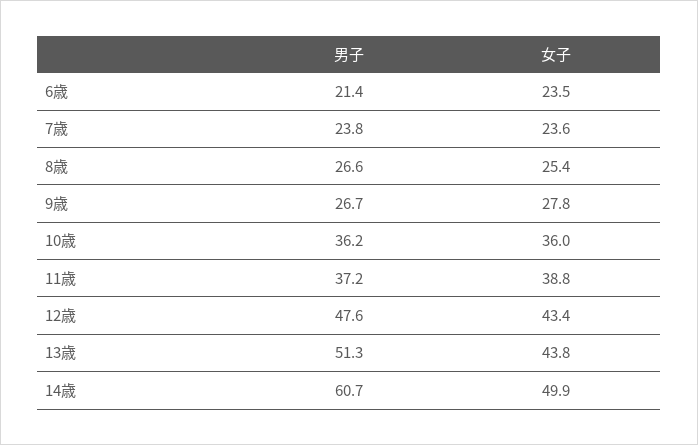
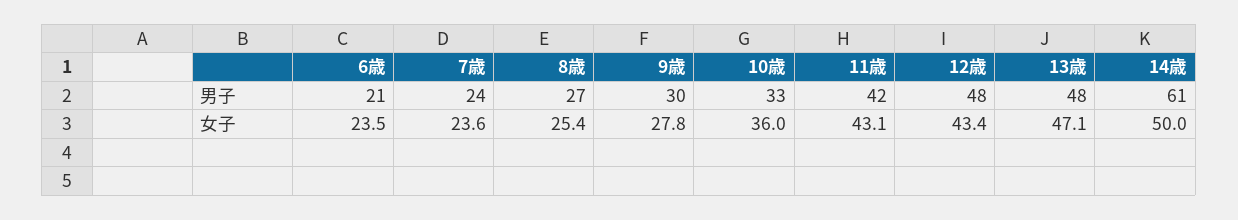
男子, 9歳: 26.7 -> 30
男子, 10歳: 36.2 -> 33
男子, 11歳: 37.2 -> 42
女子, 11歳: 38.8 -> 43.1
男子, 13歳: 51.3 -> 48
女子, 13歳: 43.8 -> 47.1
女子, 14歳: 49.9 -> 50

